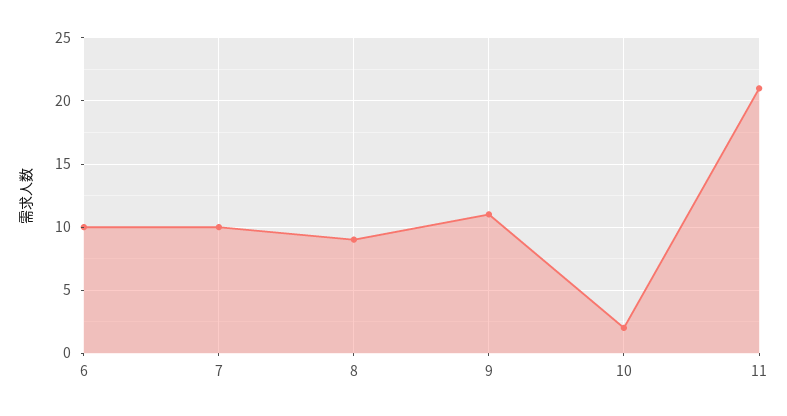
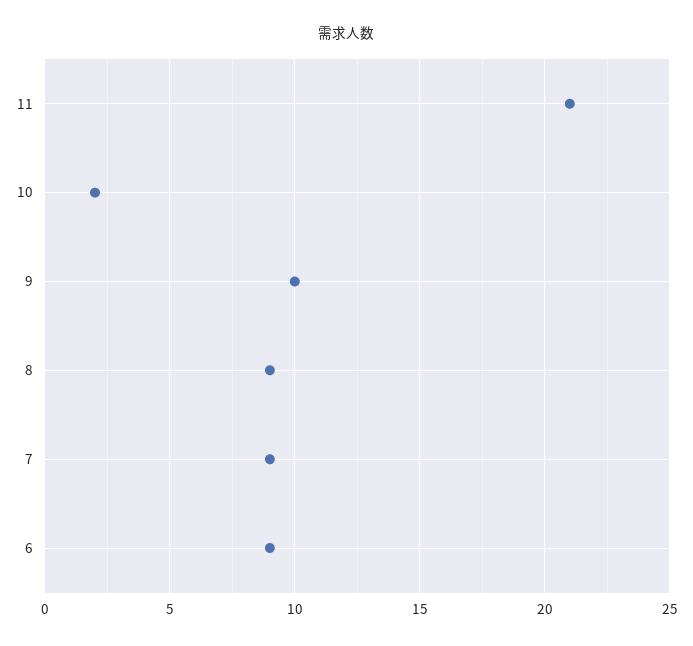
6: 10 -> 9
7: 10 -> 9
9: 11 -> 10

